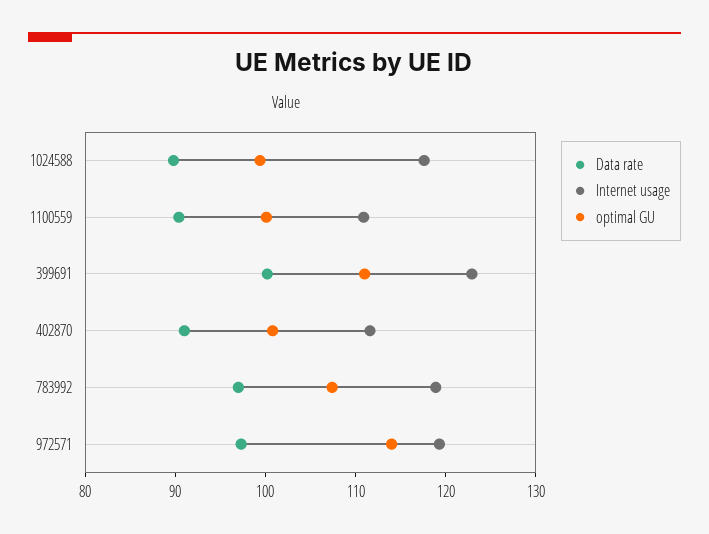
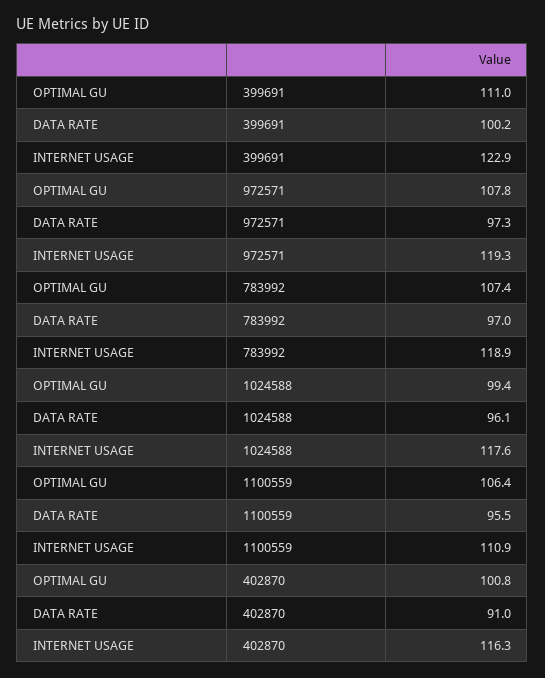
Data rate, 1024588: 90 -> 96.1
Data rate, 1100559: 90 -> 95.5
optimal GU, 1100559: 100 -> 106.4
Internet usage, 402870: 112 -> 116.3
optimal GU, 972571: 114 -> 107.8

